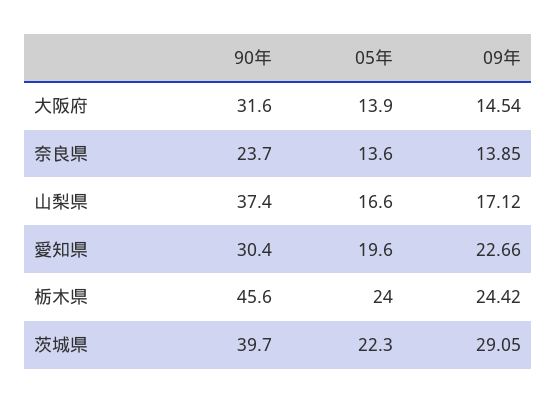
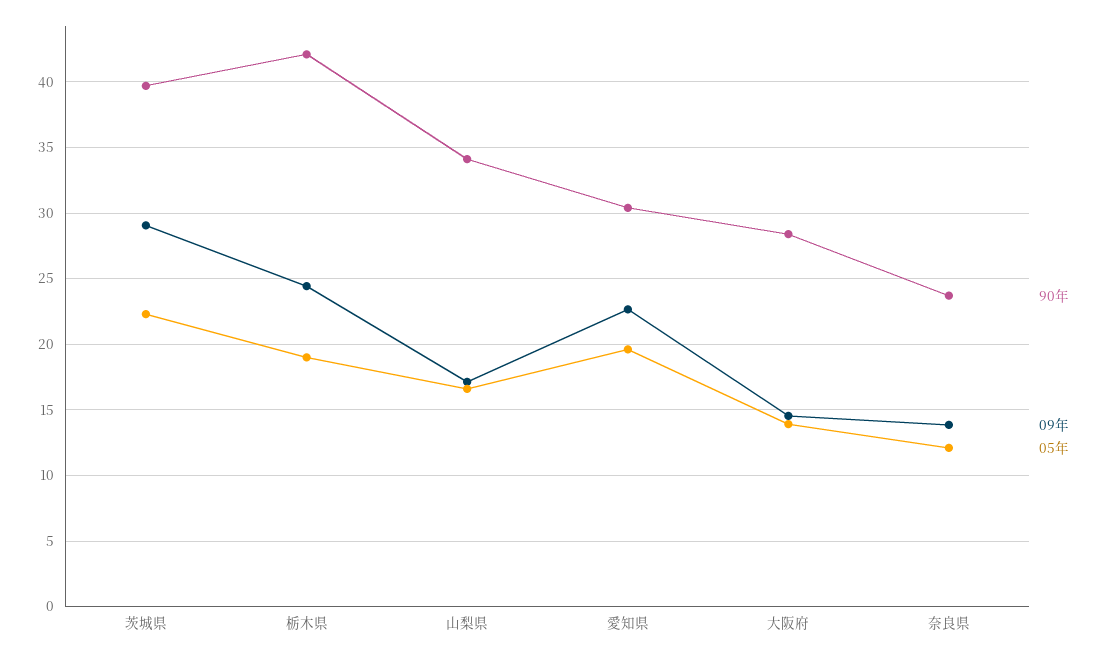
90年, 大阪府: 31.6 -> 28.5
05年, 奈良県: 13.6 -> 12
90年, 山梨県: 37.4 -> 34
90年, 栃木県: 45.6 -> 42
05年, 栃木県: 24 -> 19

